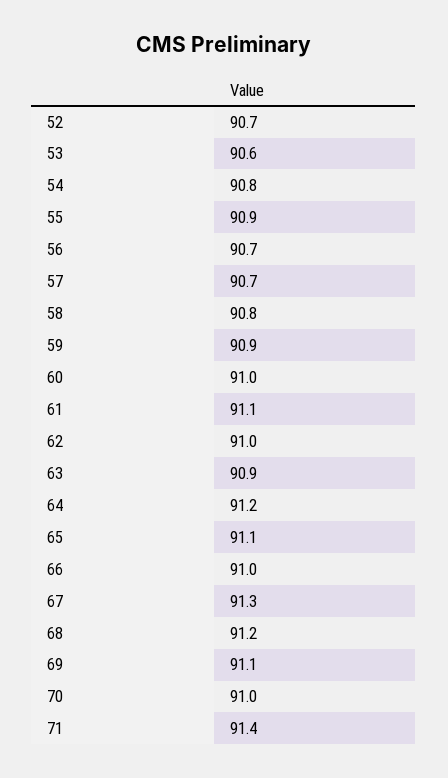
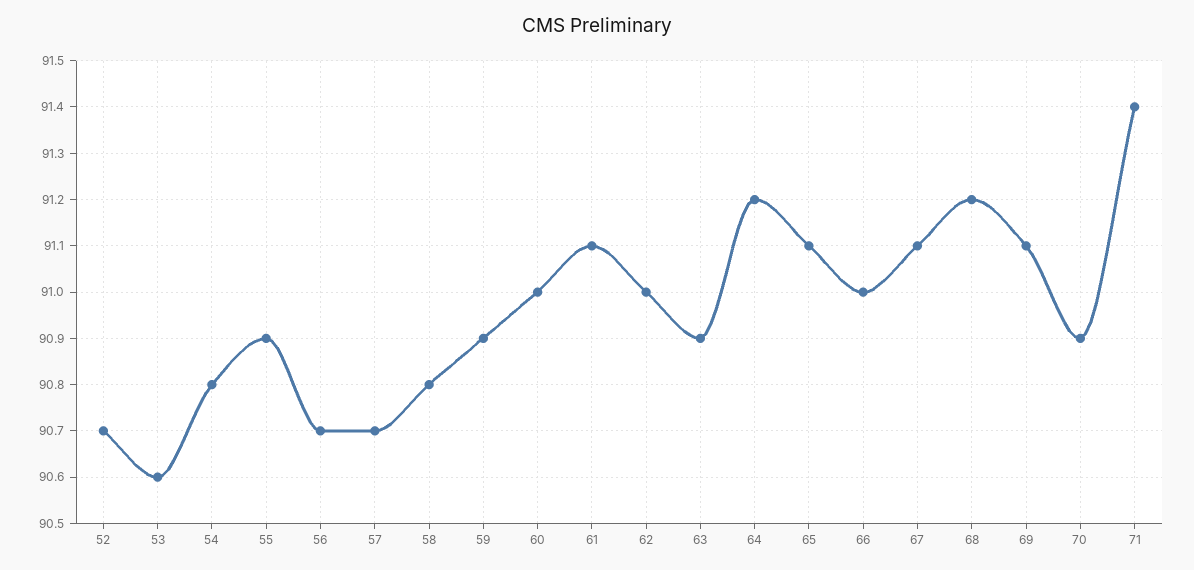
67: 91.3 -> 91.1
70: 91 -> 90.9

